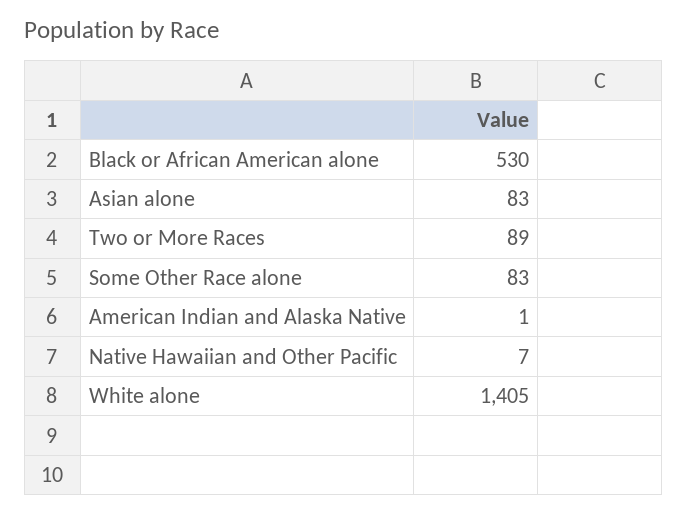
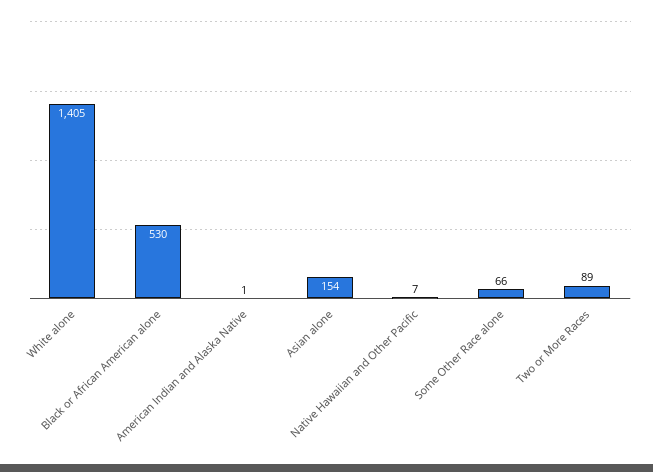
Asian alone: 83 -> 154
Some Other Race alone: 83 -> 66

